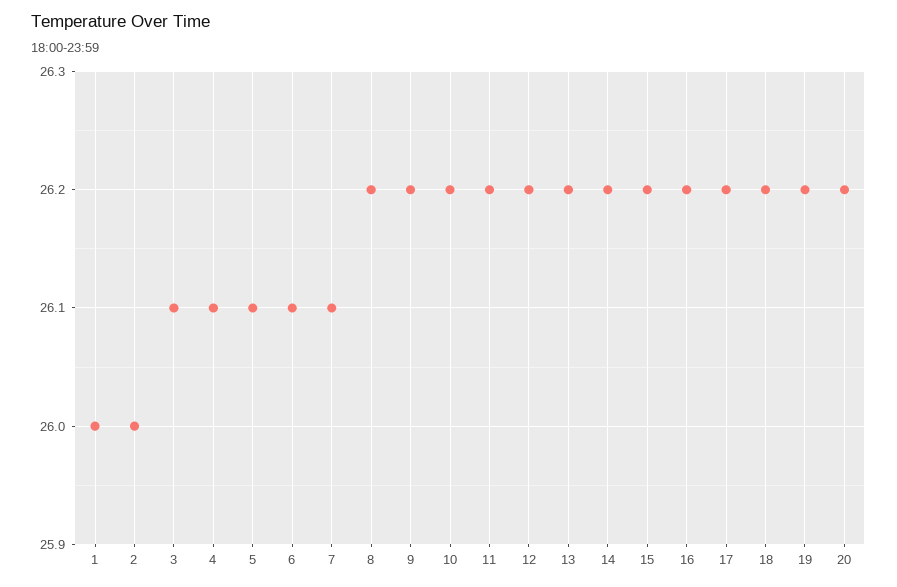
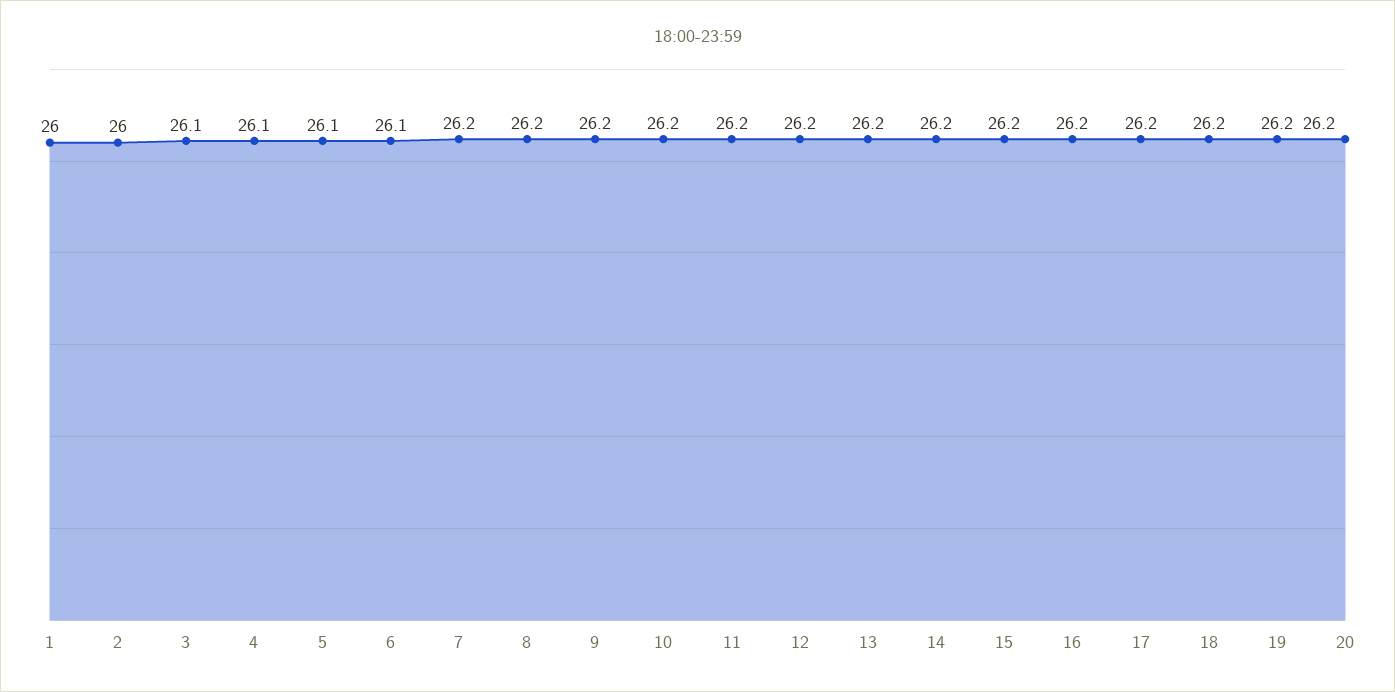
7: 26.1 -> 26.2

